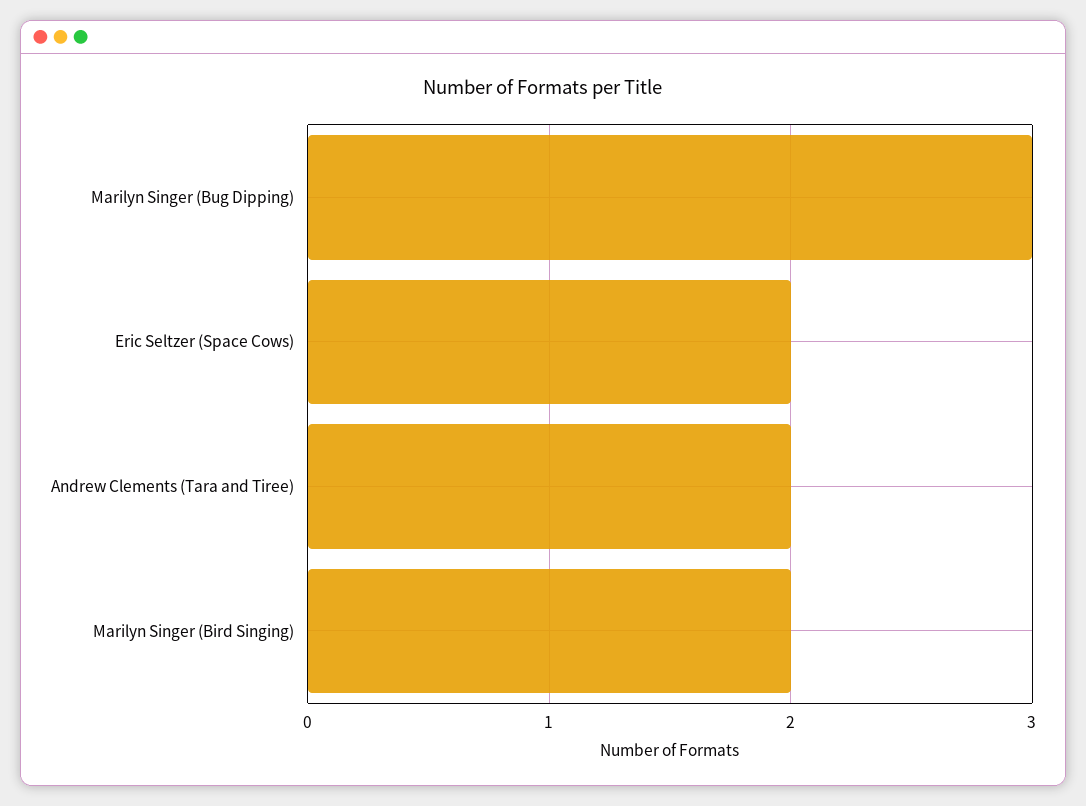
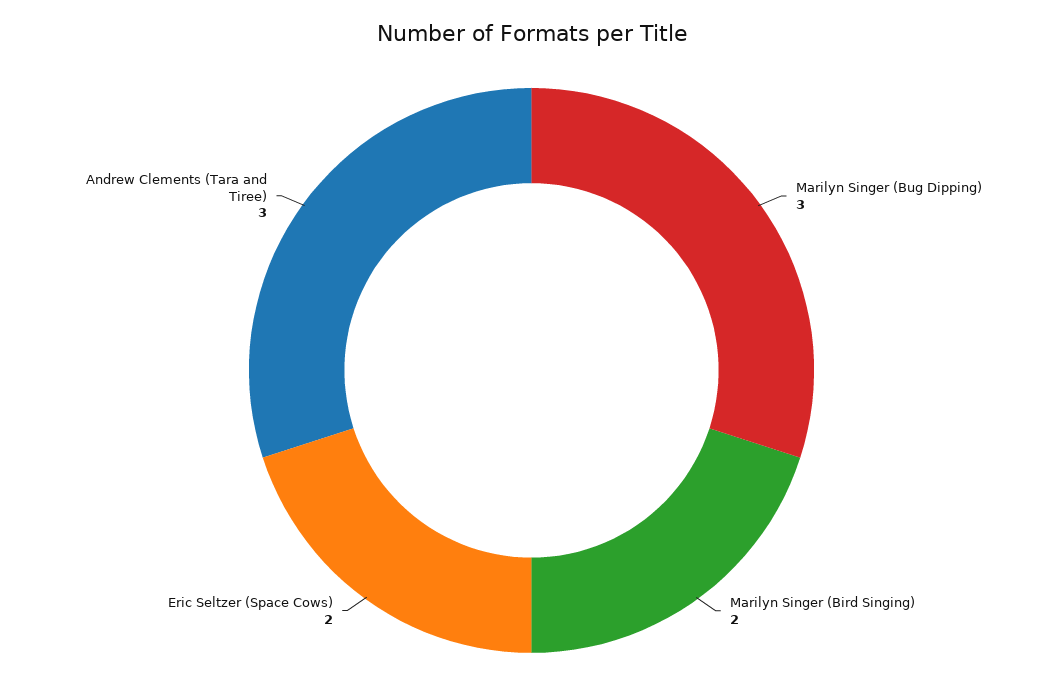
Andrew Clements (Tara and Tiree): 2 -> 3

